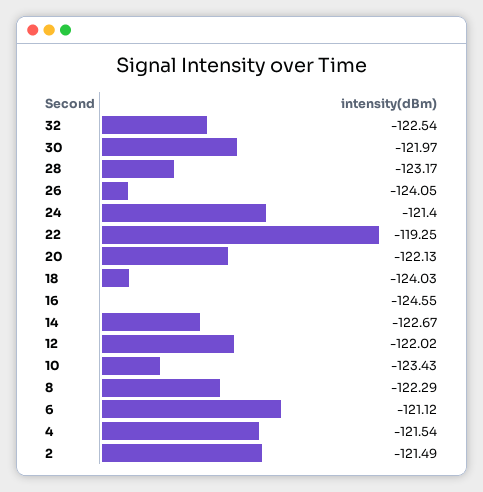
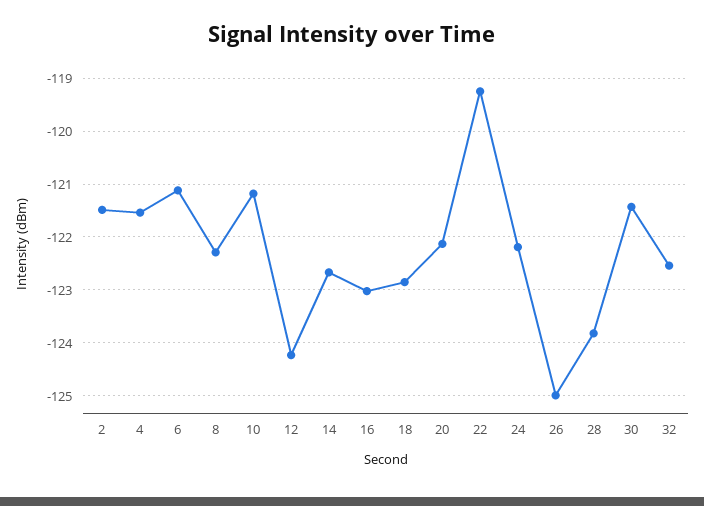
30: -121.97 -> -121.4
28: -123.17 -> -123.8
26: -124.05 -> -125
24: -121.4 -> -122.2
18: -124.03 -> -122.8
16: -124.55 -> -123
12: -122.02 -> -124.2
10: -123.43 -> -121.2

